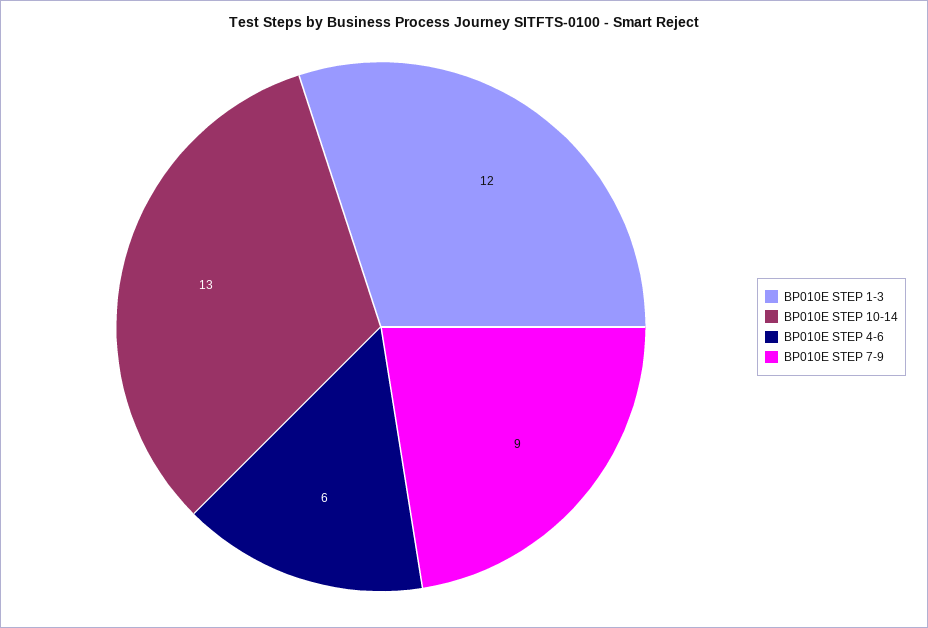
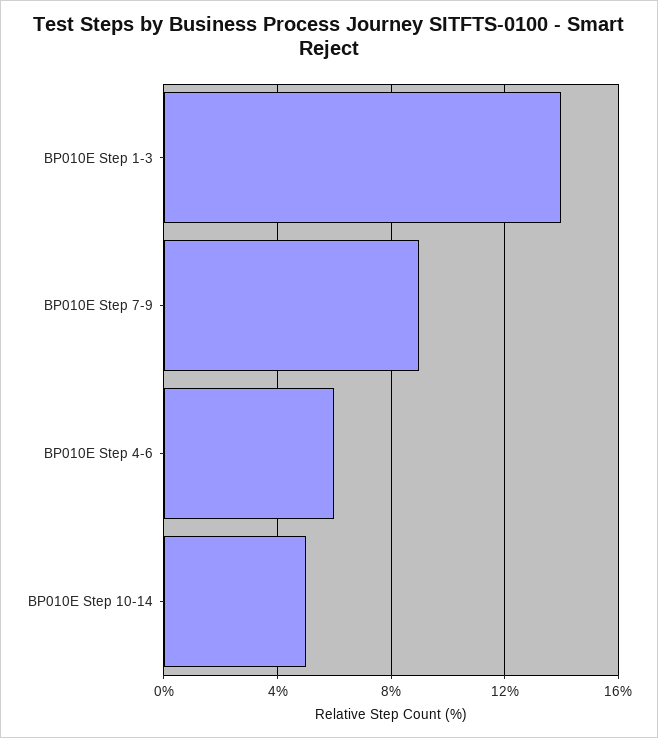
BP010E STEP 1-3: 12 -> 14
BP010E STEP 10-14: 13 -> 5

